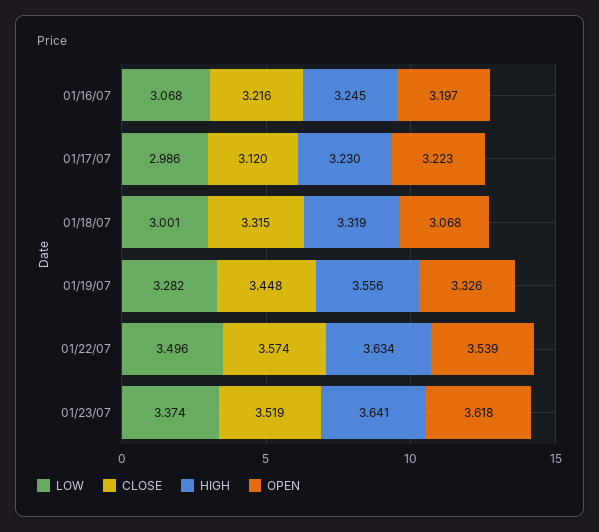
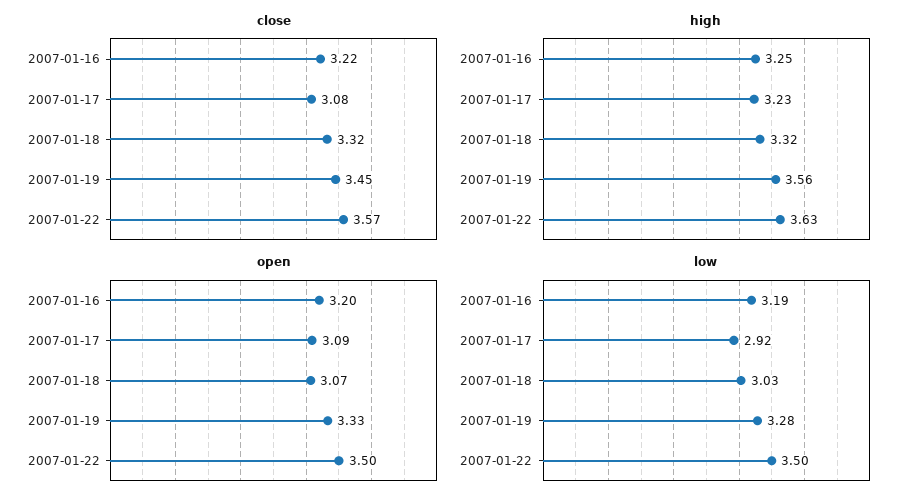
LOW, 01/16/07: 3.068 -> 3.19
LOW, 01/17/07: 2.986 -> 2.92
CLOSE, 01/17/07: 3.12 -> 3.08
OPEN, 01/17/07: 3.223 -> 3.09
LOW, 01/18/07: 3.001 -> 3.03
OPEN, 01/22/07: 3.539 -> 3.5
LOW, 01/23/07: 3.374 -> none
CLOSE, 01/23/07: 3.519 -> none
HIGH, 01/23/07: 3.641 -> none
OPEN, 01/23/07: 3.618 -> none

